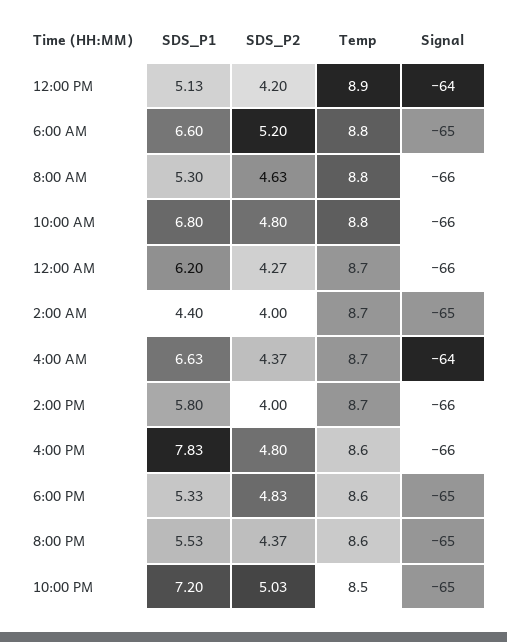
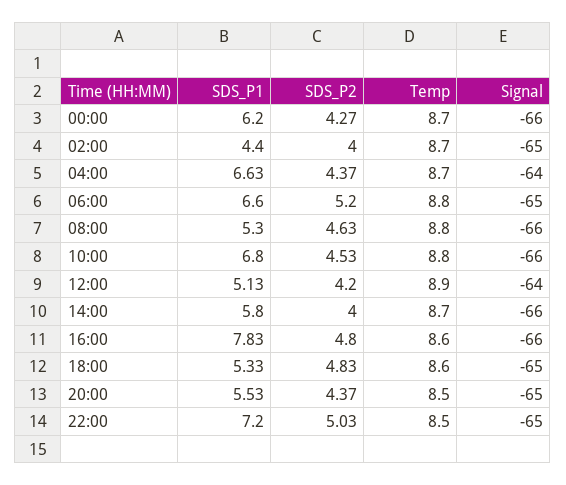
SDS_P2, 10:00 AM: 4.8 -> 4.53
Temp, 8:00 PM: 8.6 -> 8.5

